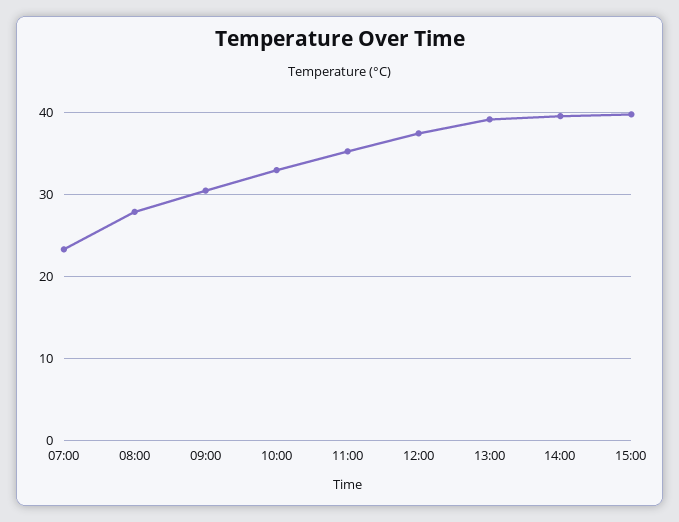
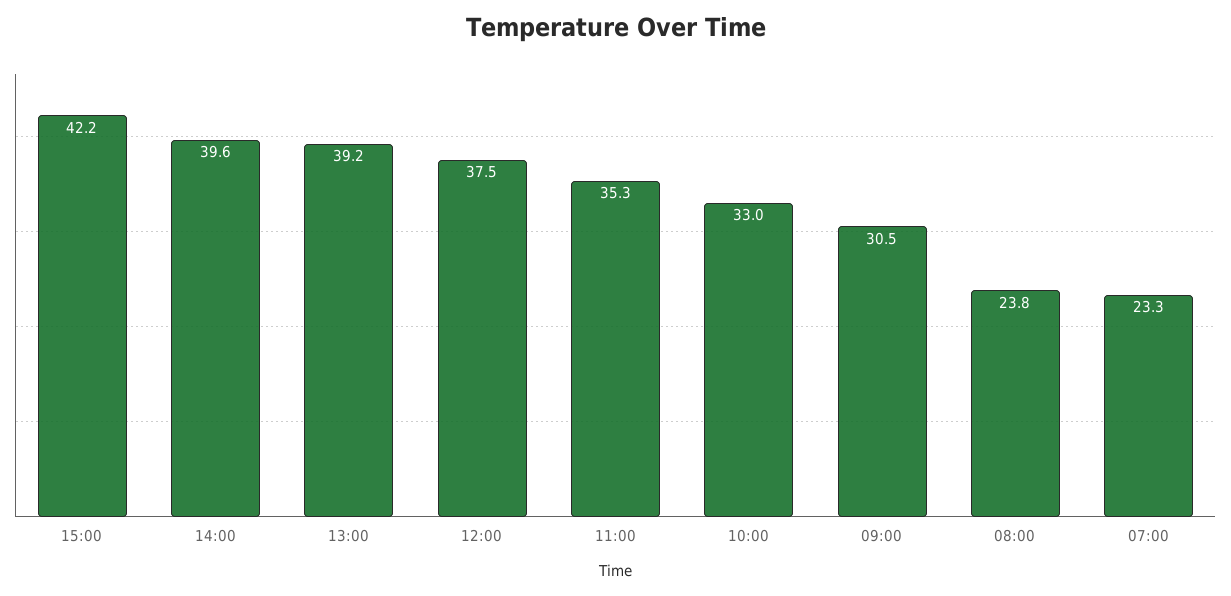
08:00: 28 -> 23.8
15:00: 40 -> 42.2

